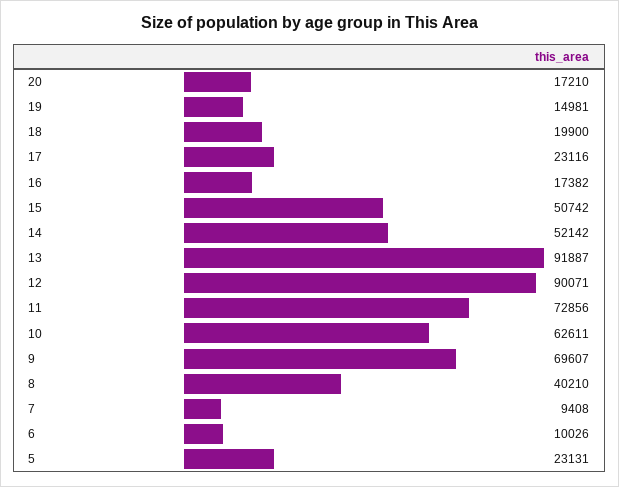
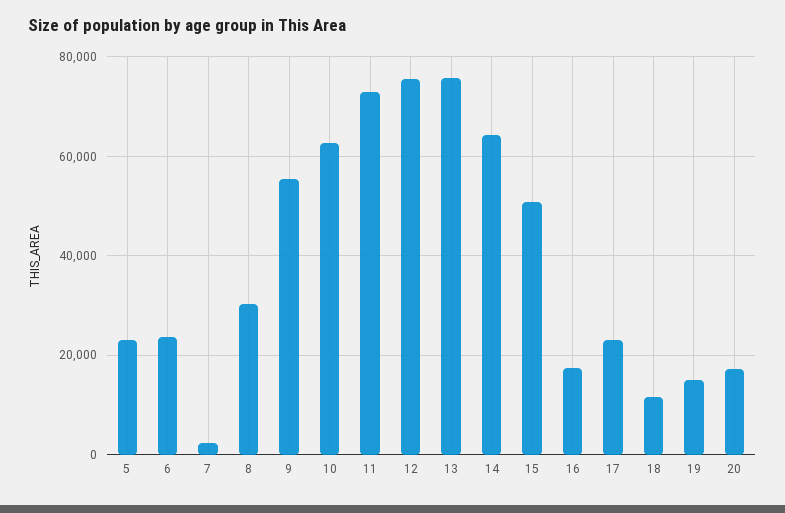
18: 19900 -> 12000
14: 52142 -> 64000
13: 91887 -> 76000
12: 90071 -> 76000
9: 69607 -> 56000
8: 40210 -> 30000
7: 9408 -> 2000
6: 10026 -> 24000

